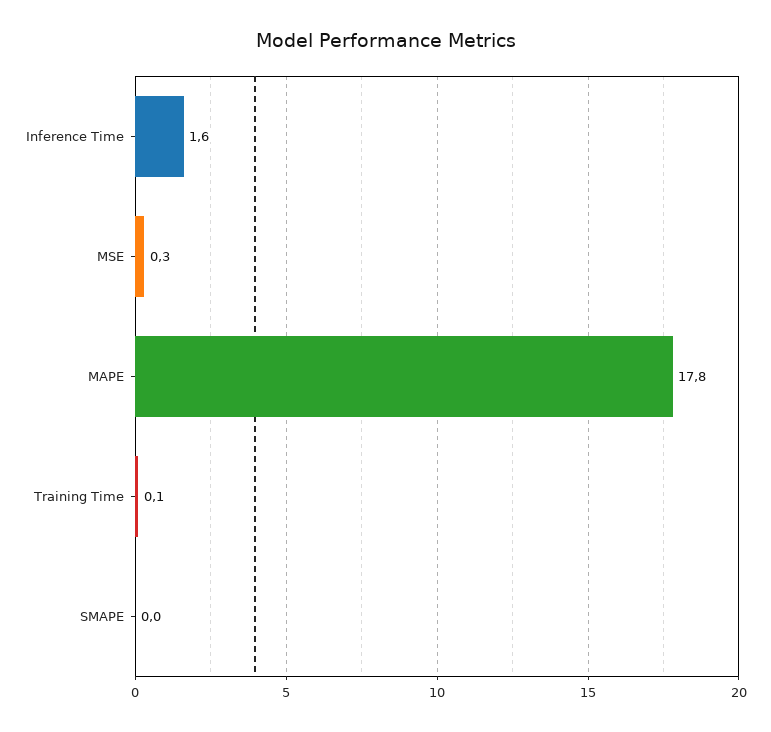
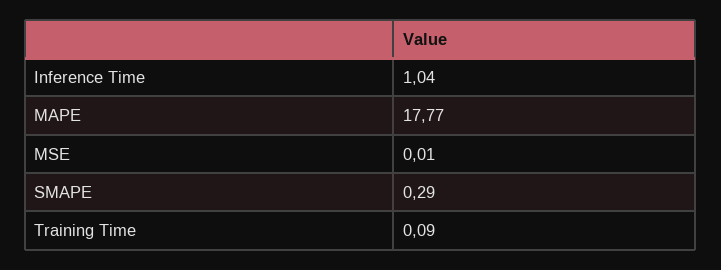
Inference Time: 1.6 -> 1.04
MSE: 0.3 -> 0.01
SMAPE: 0 -> 0.29

